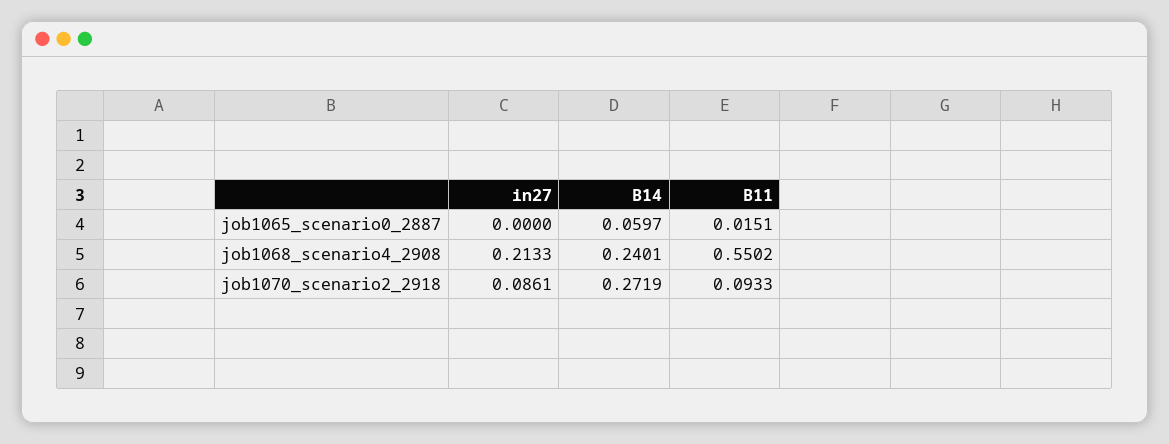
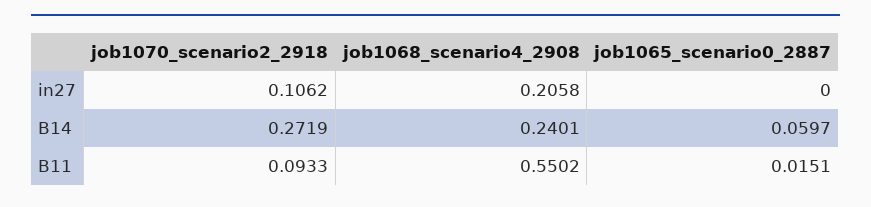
in27, job1068_scenario4_2908: 0.2133 -> 0.2058
in27, job1070_scenario2_2918: 0.0861 -> 0.1062

